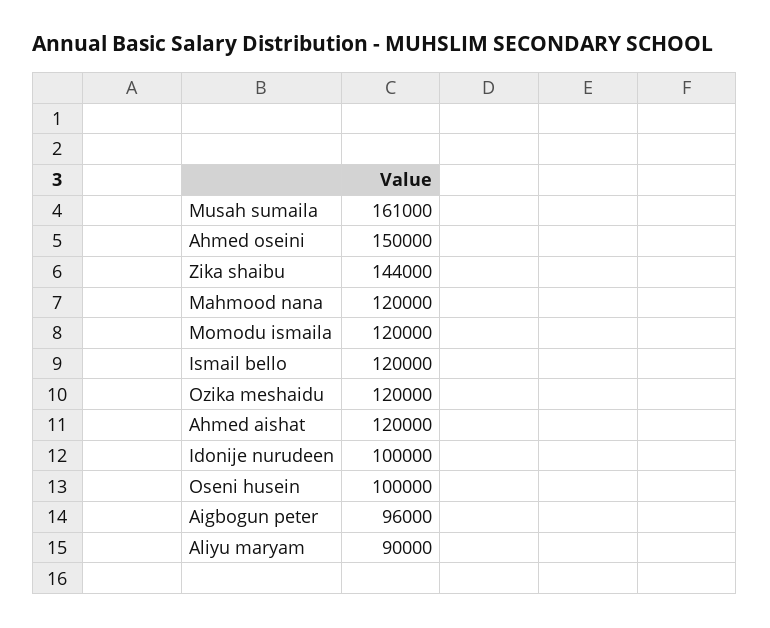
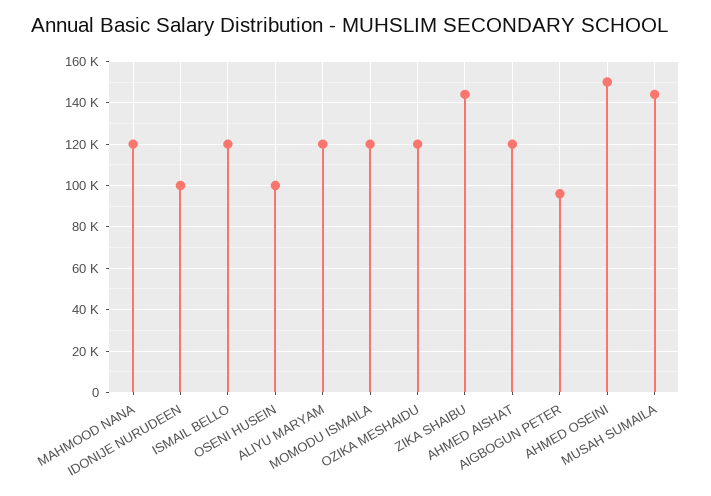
Musah sumaila: 161000 -> 145000
Aliyu maryam: 90000 -> 120000

